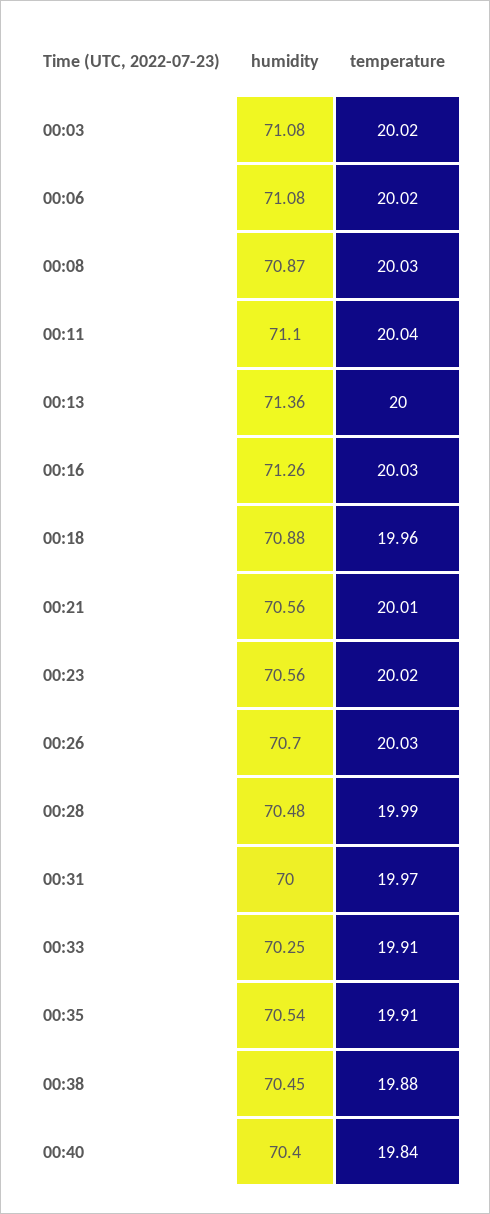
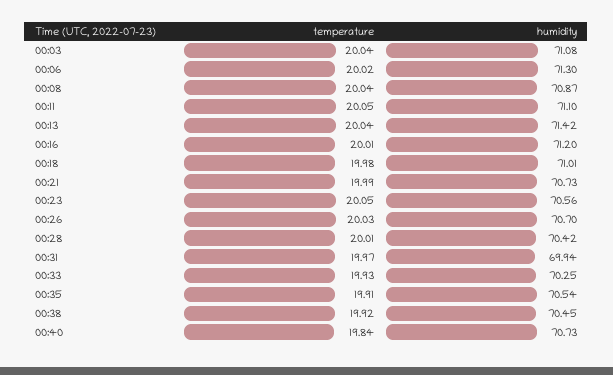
temperature, 00:03: 20.02 -> 20.04
humidity, 00:06: 71.08 -> 71.3
temperature, 00:08: 20.03 -> 20.04
temperature, 00:11: 20.04 -> 20.05
humidity, 00:13: 71.36 -> 71.42
temperature, 00:13: 20 -> 20.04
humidity, 00:16: 71.26 -> 71.2
temperature, 00:16: 20.03 -> 20.01
humidity, 00:18: 70.88 -> 71.01
temperature, 00:18: 19.96 -> 19.98
humidity, 00:21: 70.56 -> 70.73
temperature, 00:21: 20.01 -> 19.99
temperature, 00:23: 20.02 -> 20.05
humidity, 00:28: 70.48 -> 70.42
temperature, 00:28: 19.99 -> 20.01
humidity, 00:31: 70 -> 69.94
temperature, 00:33: 19.91 -> 19.93
temperature, 00:38: 19.88 -> 19.92
humidity, 00:40: 70.4 -> 70.73

